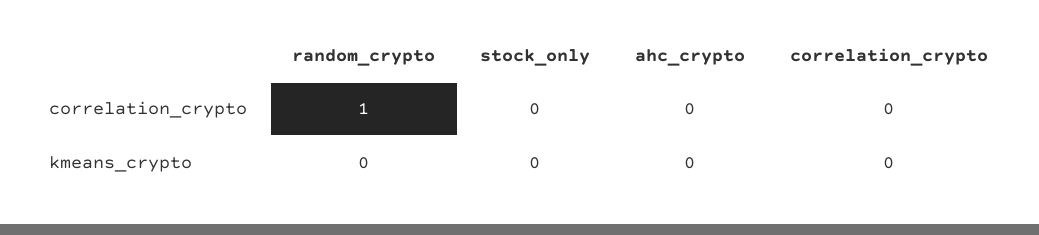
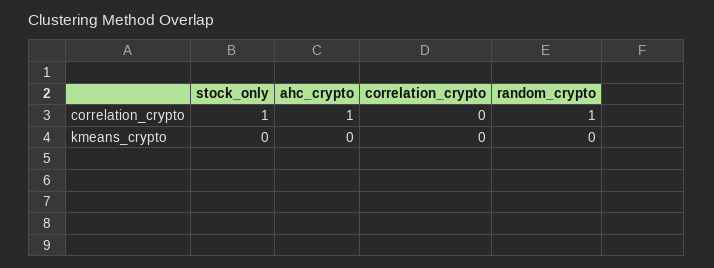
stock_only, correlation_crypto: 0 -> 1
ahc_crypto, correlation_crypto: 0 -> 1

